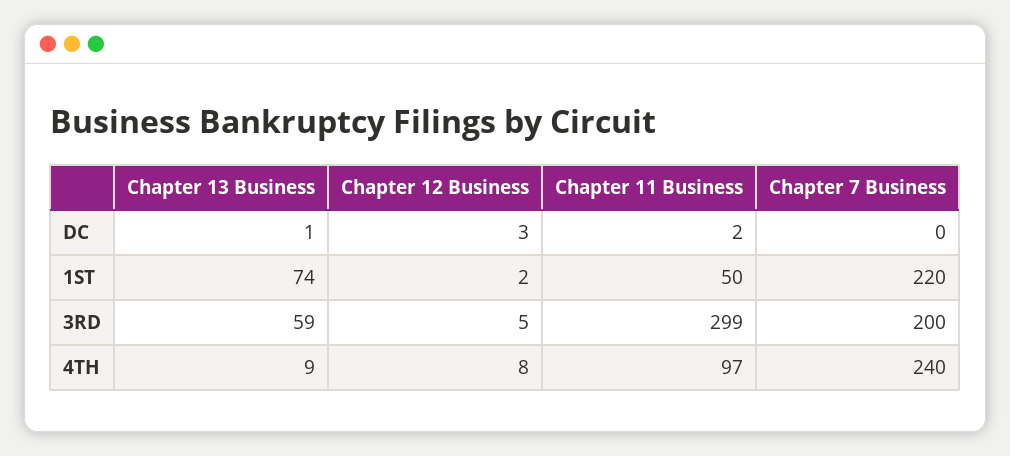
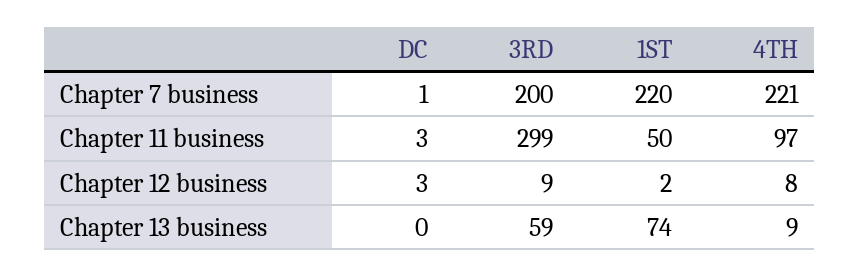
Chapter 13 Business, DC: 1 -> 0
Chapter 11 Business, DC: 2 -> 3
Chapter 7 Business, DC: 0 -> 1
Chapter 12 Business, 3RD: 5 -> 9
Chapter 7 Business, 4TH: 240 -> 221

